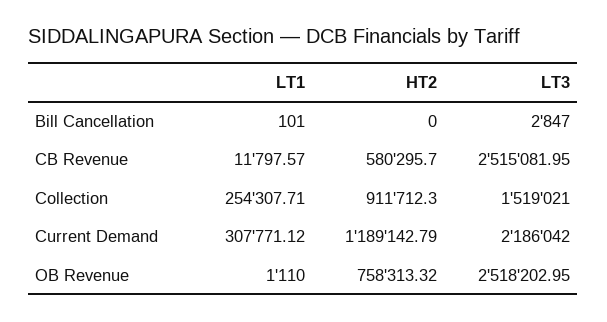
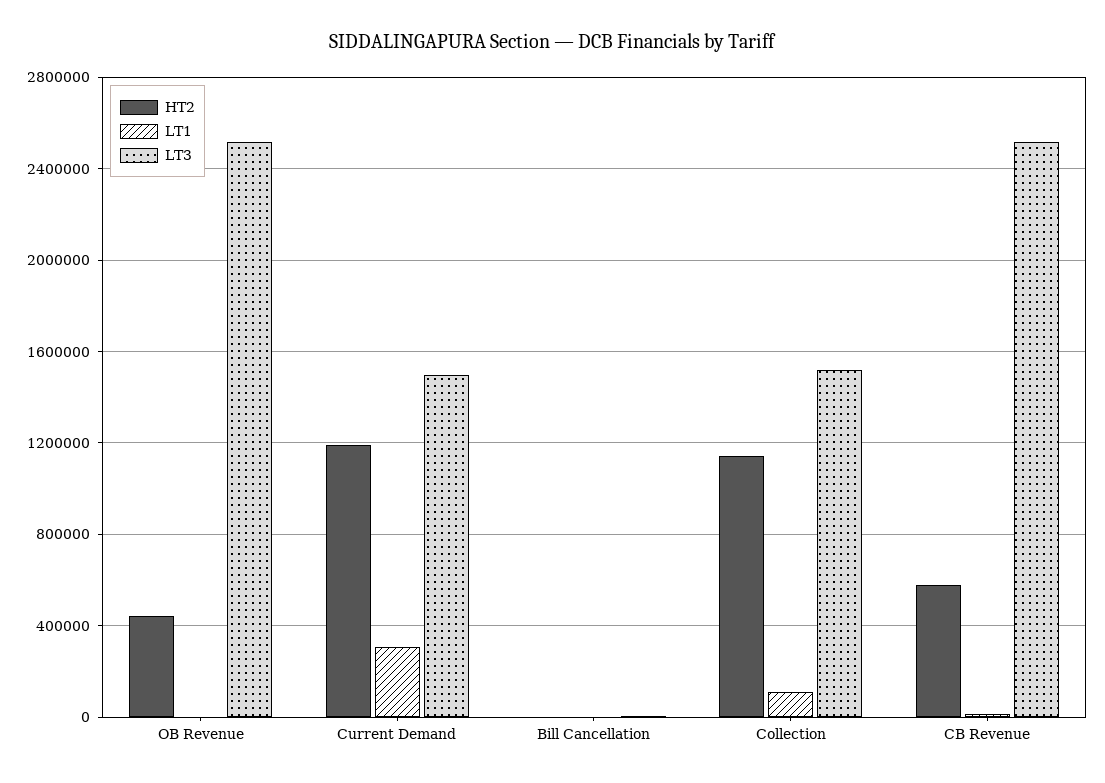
LT1, Collection: 254307.71 -> 100000
HT2, Collection: 911712.3 -> 1150000
LT3, Current Demand: 2186042 -> 1500000
HT2, OB Revenue: 758313.32 -> 450000

